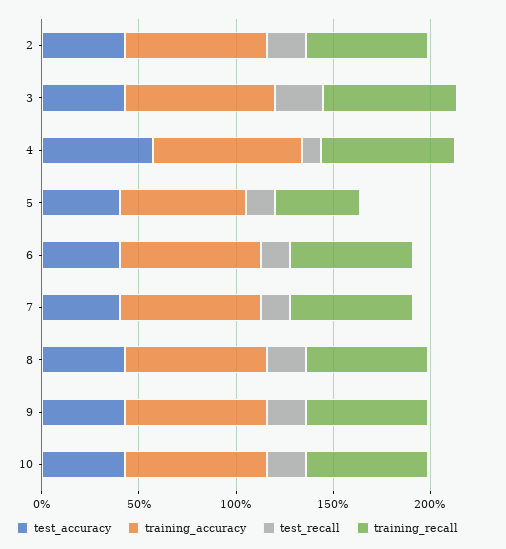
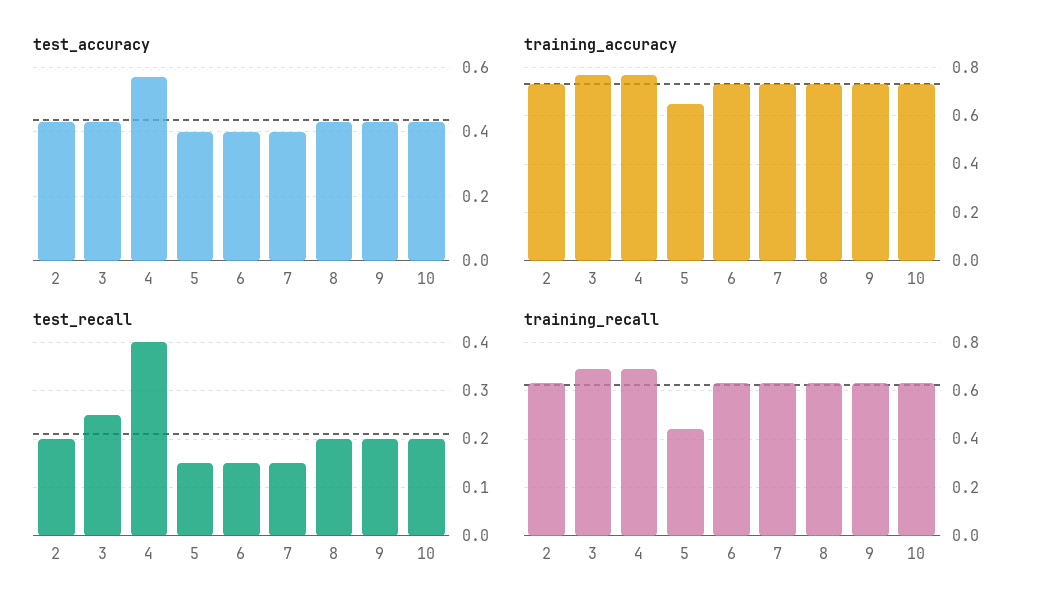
test_recall, 4: 0.1 -> 0.4

